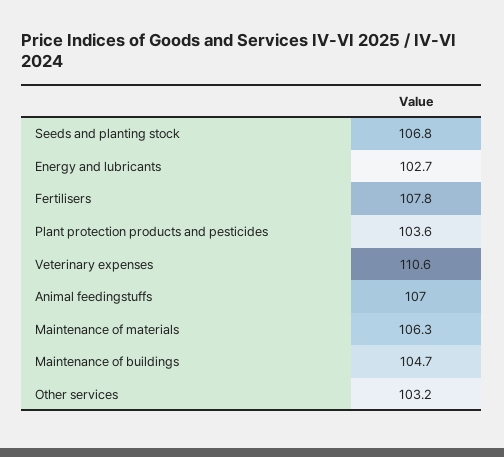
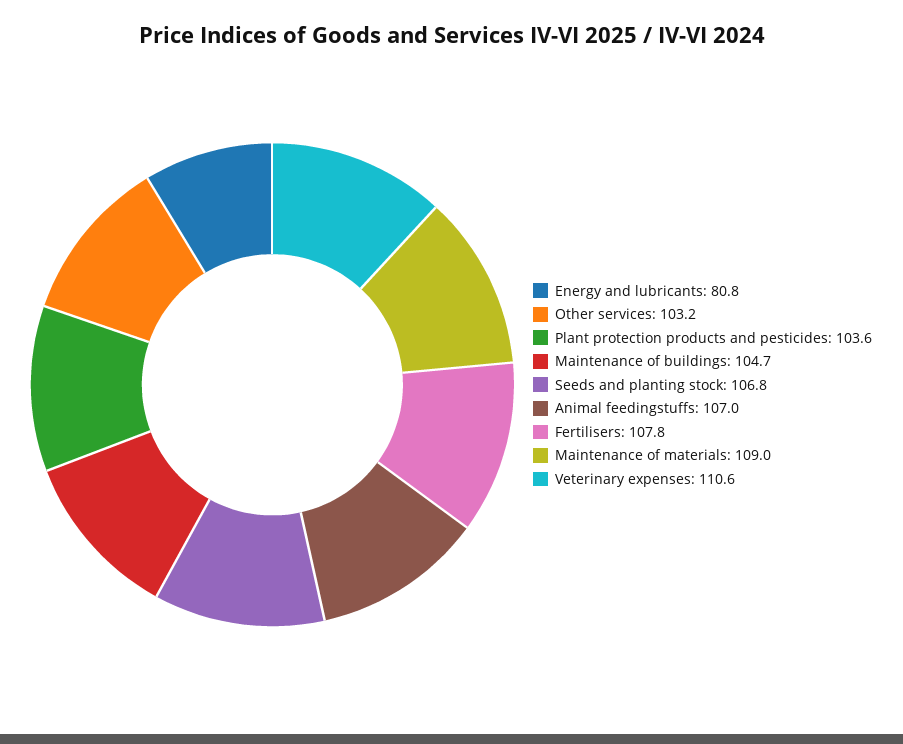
Energy and lubricants: 102.7 -> 80.8
Maintenance of materials: 106.3 -> 109

